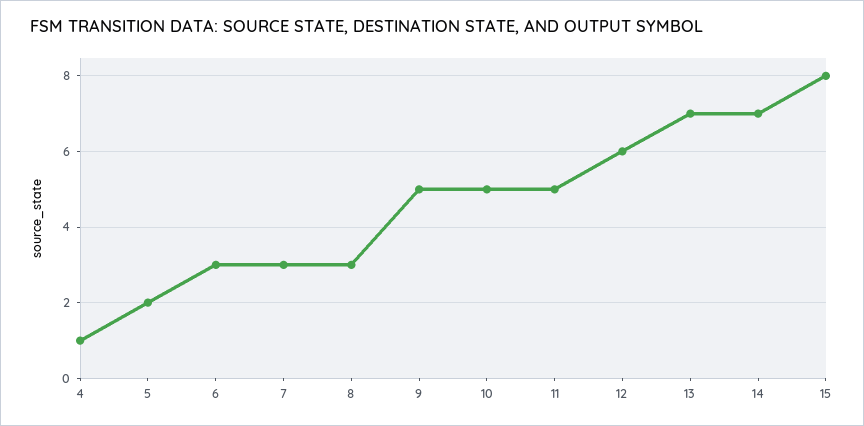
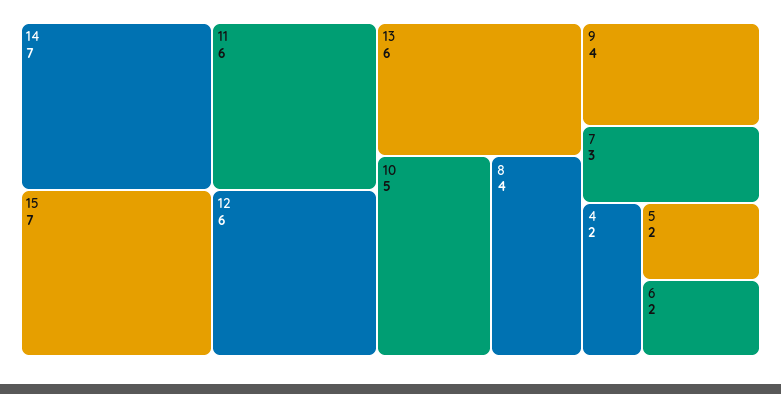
4: 1 -> 2
6: 3 -> 2
8: 3 -> 4
9: 5 -> 4
11: 5 -> 6
13: 7 -> 6
15: 8 -> 7

